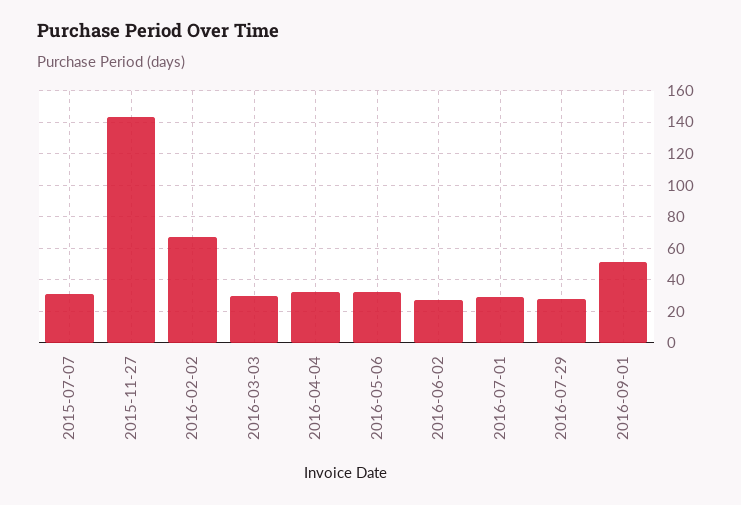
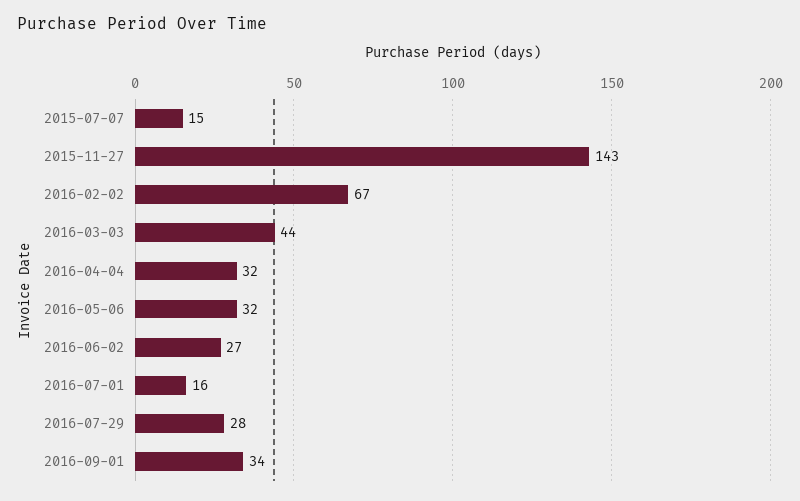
2015-07-07: 30 -> 15
2016-03-03: 30 -> 44
2016-07-01: 30 -> 16
2016-09-01: 50 -> 34

